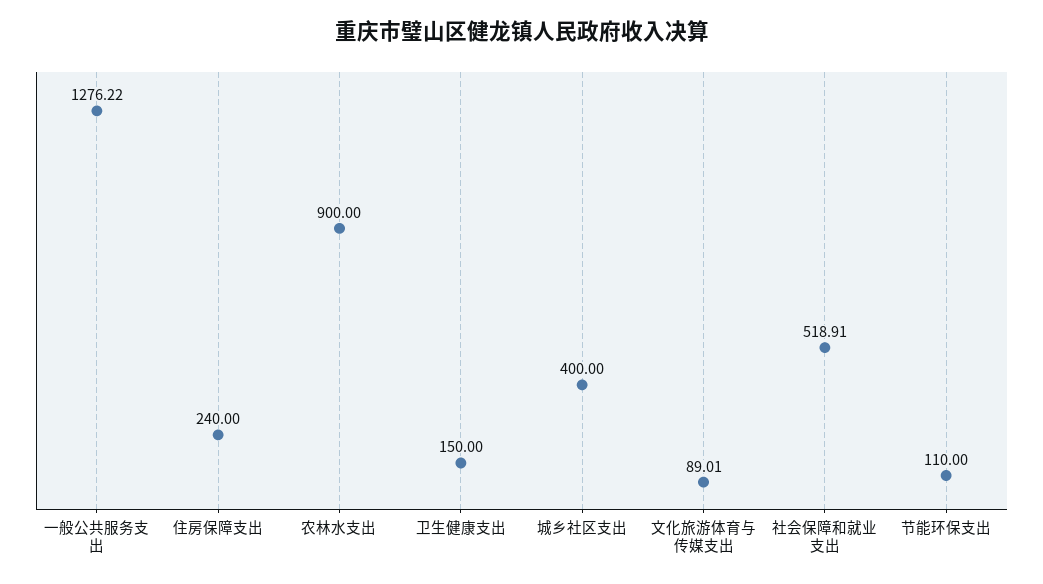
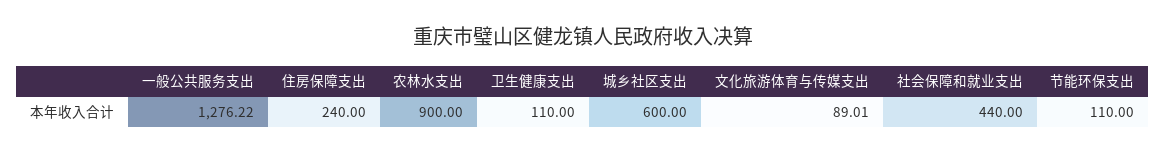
卫生健康支出: 150 -> 110
城乡社区支出: 400 -> 600
社会保障和就业支出: 518.91 -> 440

